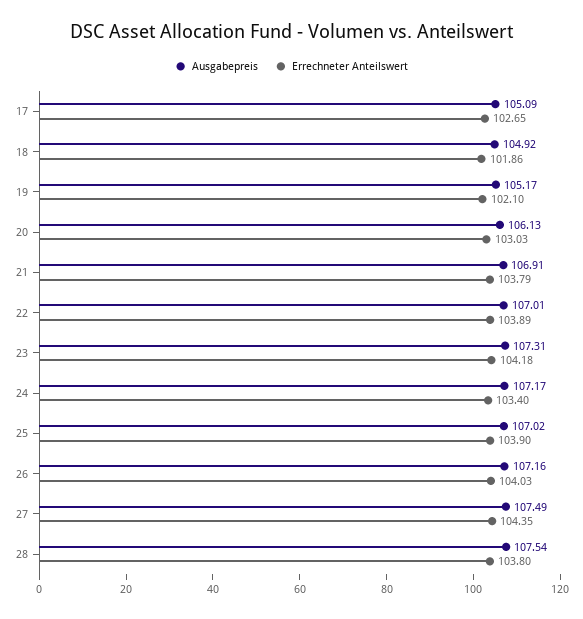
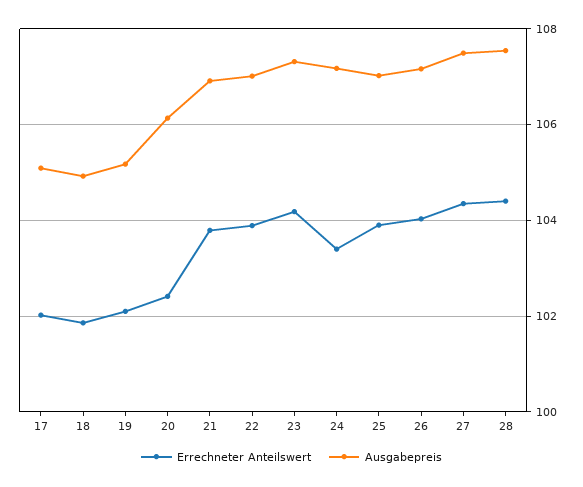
Errechneter Anteilswert, 17: 102.65 -> 102
Errechneter Anteilswert, 20: 103.03 -> 102.4
Errechneter Anteilswert, 28: 103.8 -> 104.4

